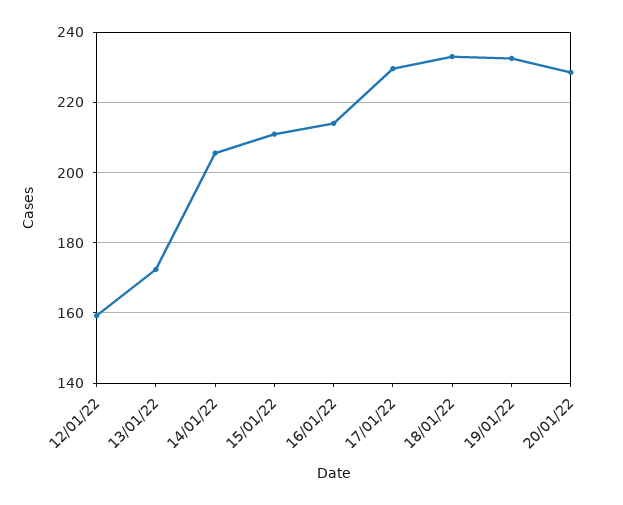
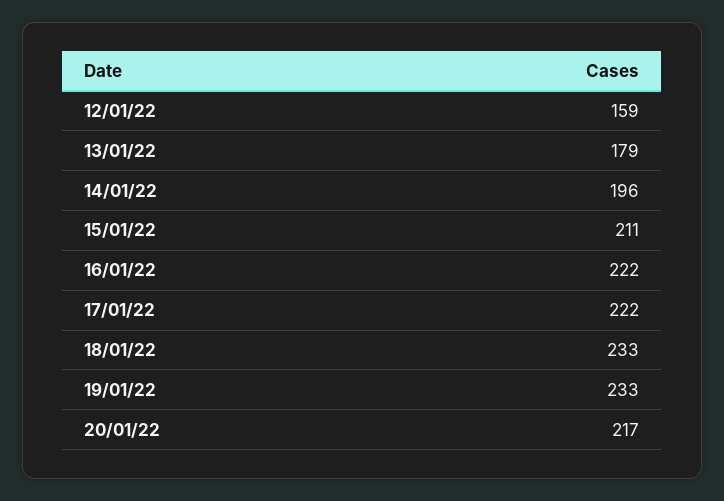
13/01/22: 172 -> 179
14/01/22: 206 -> 196
16/01/22: 214 -> 222
17/01/22: 230 -> 222
20/01/22: 228 -> 217

